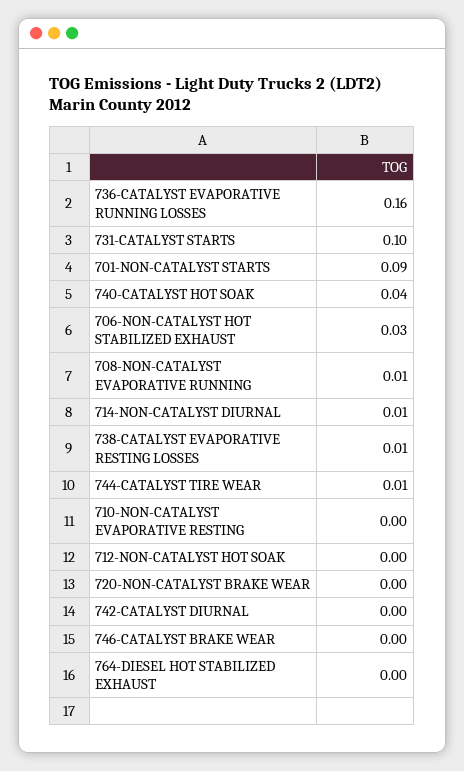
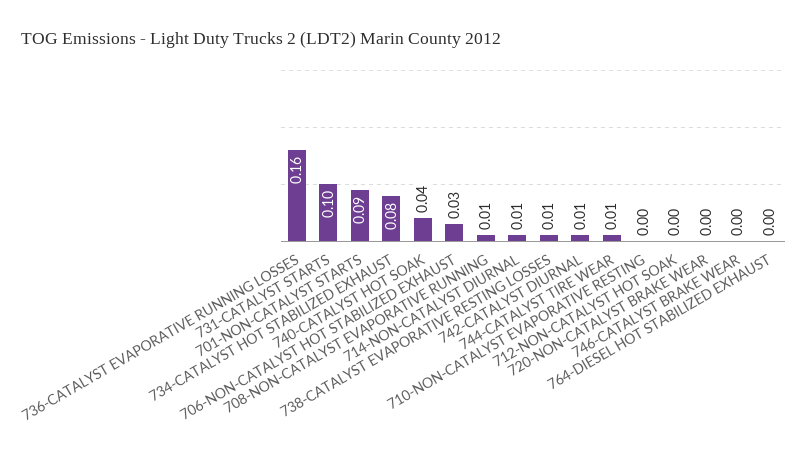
742-CATALYST DIURNAL: 0 -> 0.01
734-CATALYST HOT STABILIZED EXHAUST: none -> 0.08

